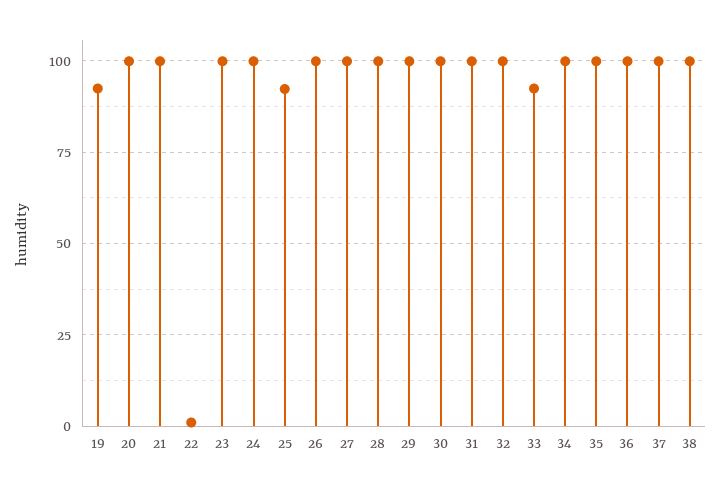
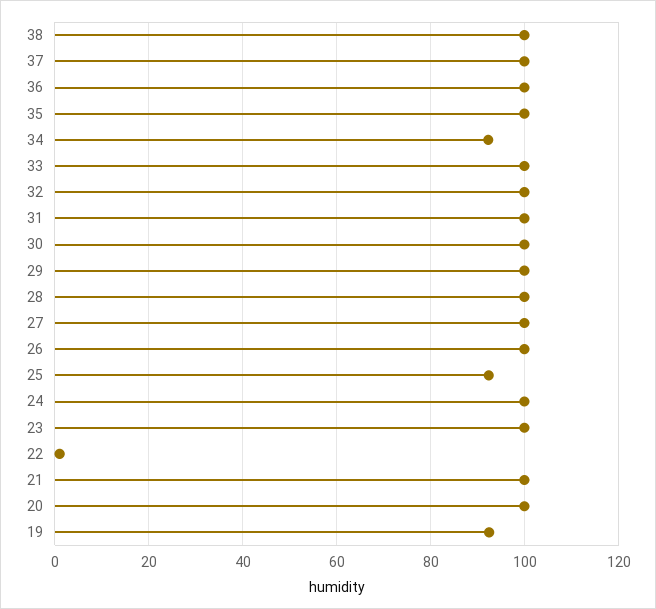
33: 92.5 -> 100
34: 100 -> 92

